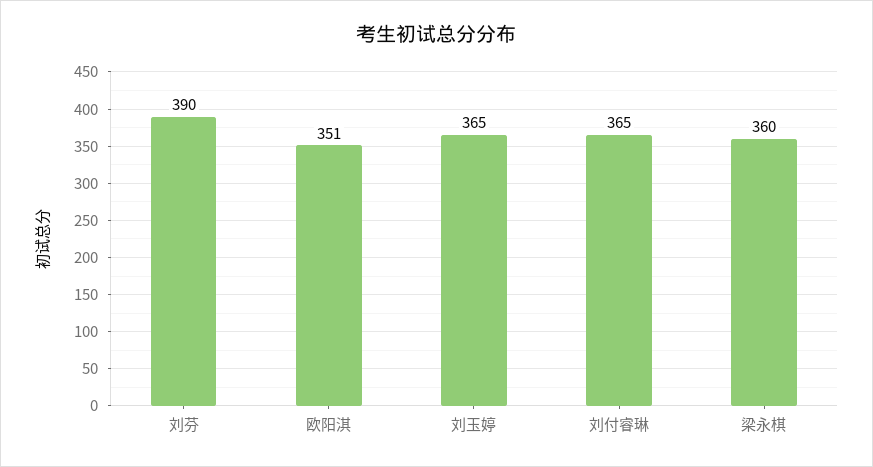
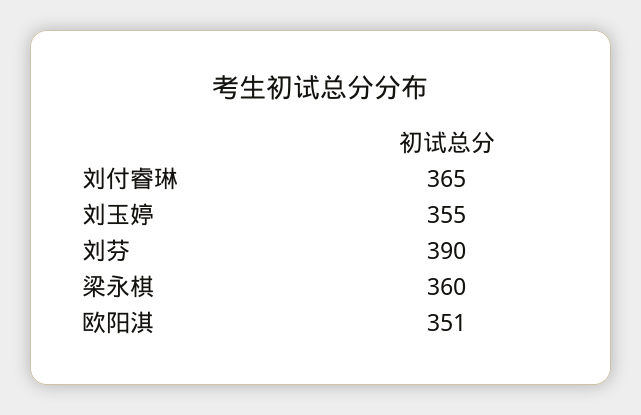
刘玉婷: 365 -> 355

